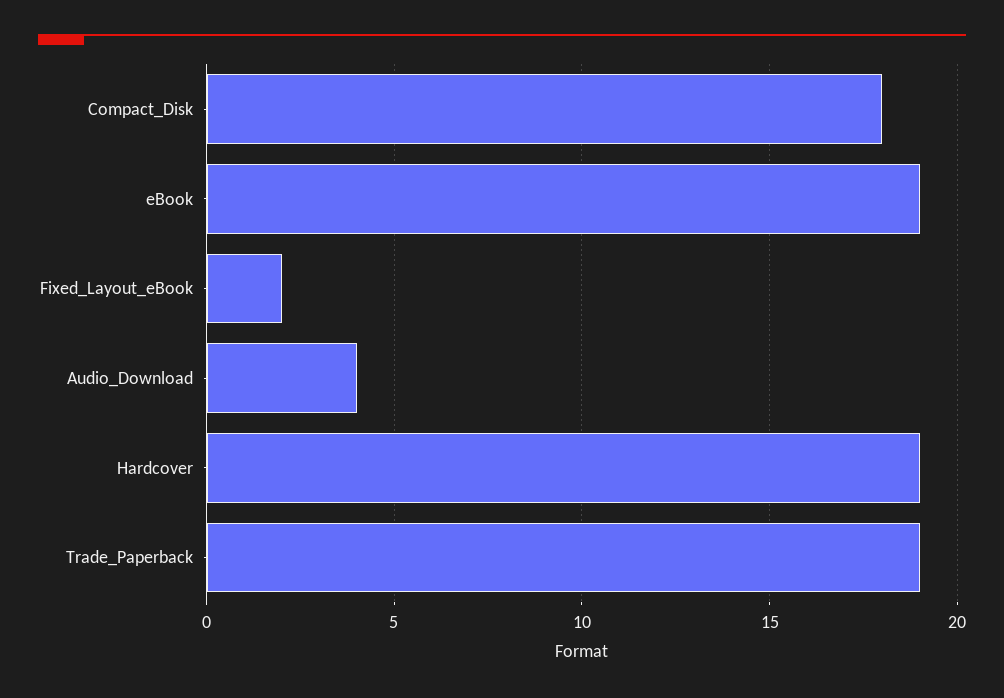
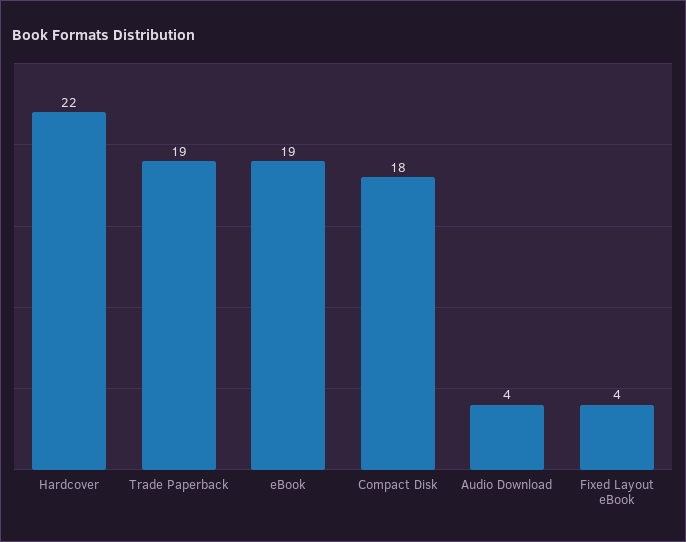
Fixed_Layout_eBook: 2 -> 4
Hardcover: 19 -> 22

